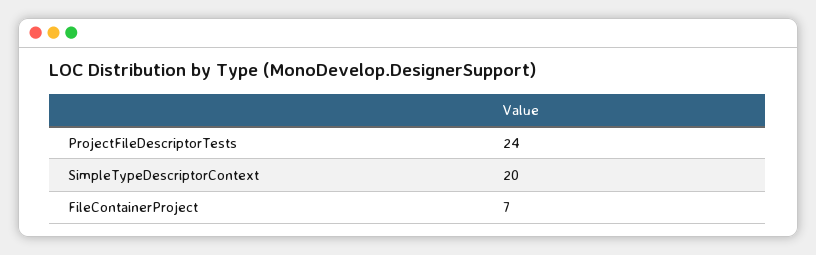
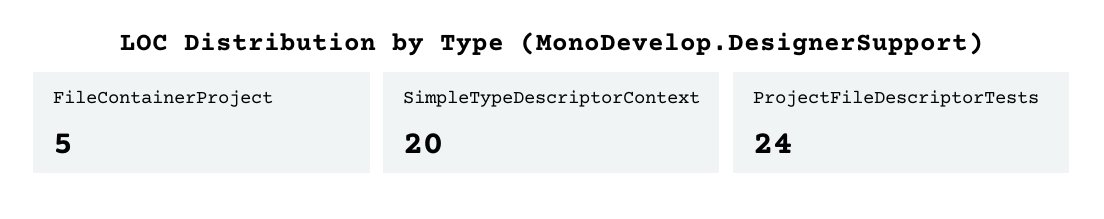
FileContainerProject: 7 -> 5

